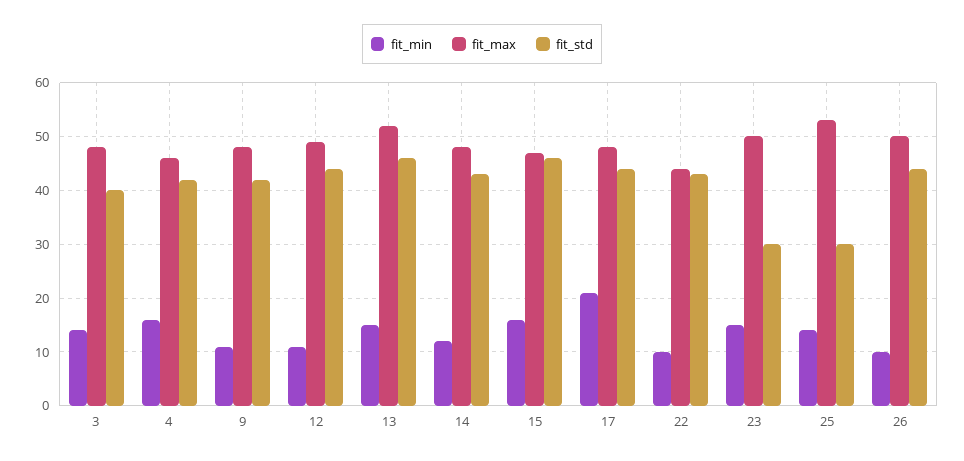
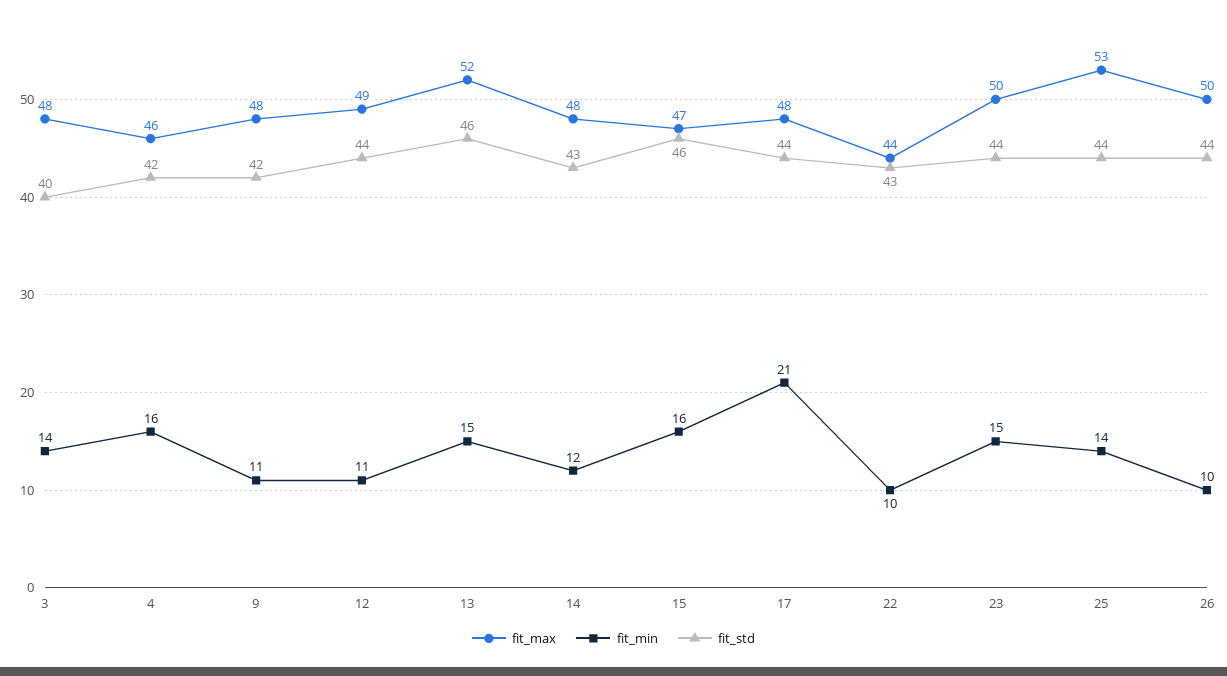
fit_std, 23: 30 -> 44
fit_std, 25: 30 -> 44

